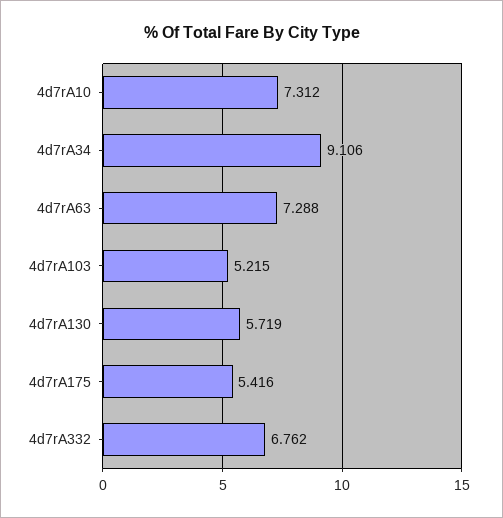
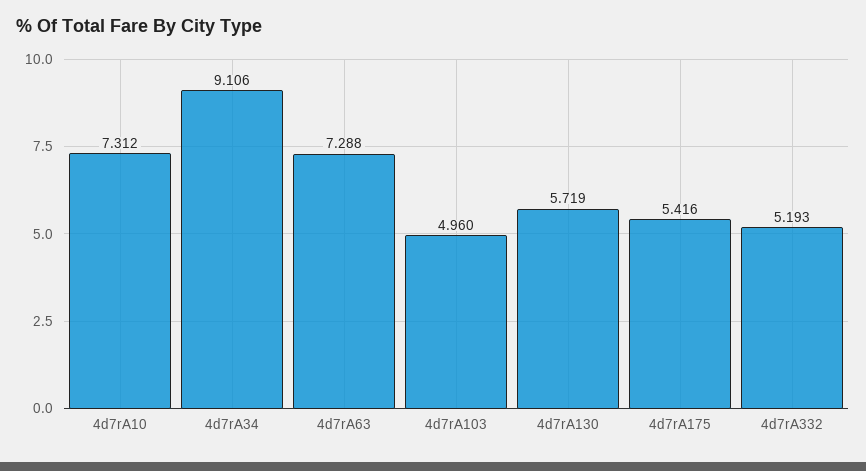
4d7rA103: 5.215 -> 4.96
4d7rA332: 6.762 -> 5.193

